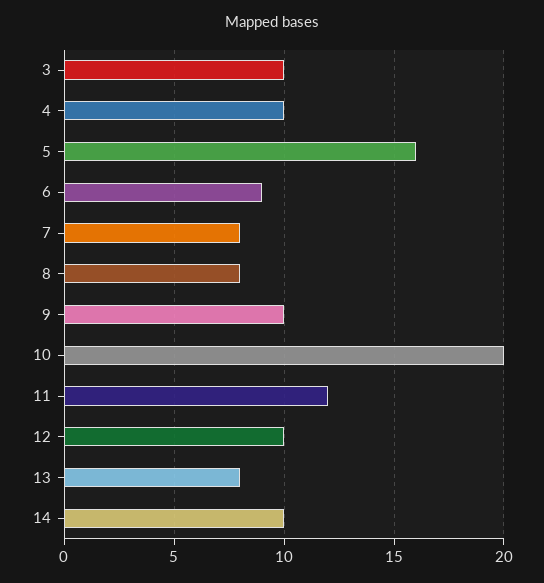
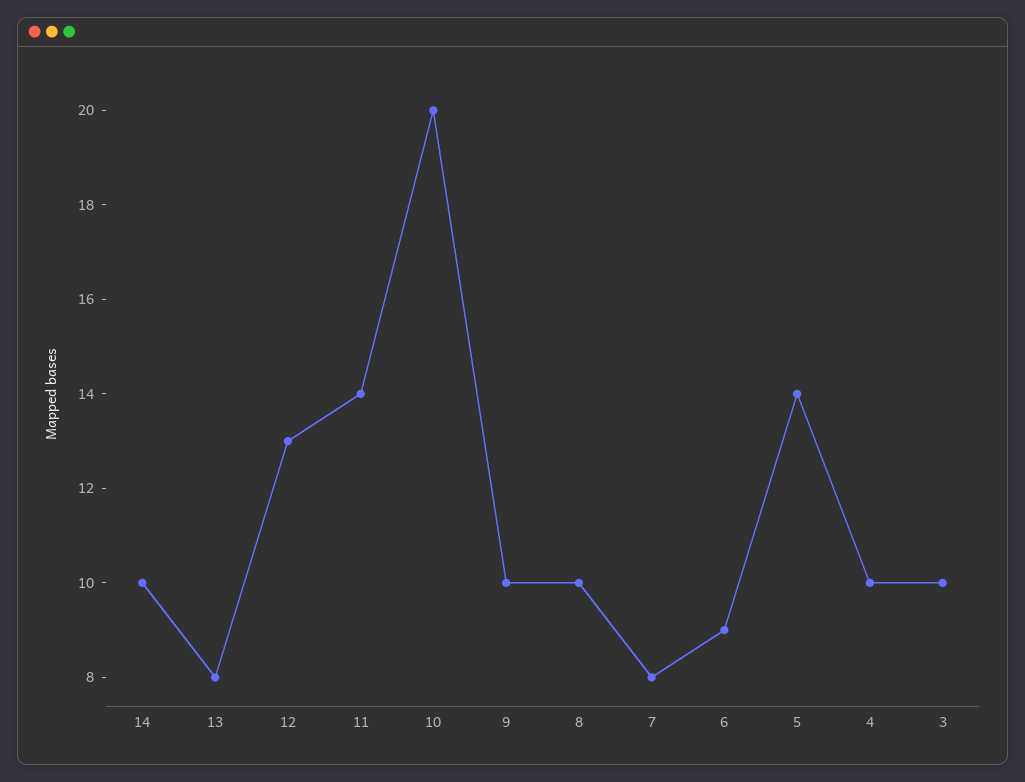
5: 16 -> 14
8: 8 -> 10
11: 12 -> 14
12: 10 -> 13

